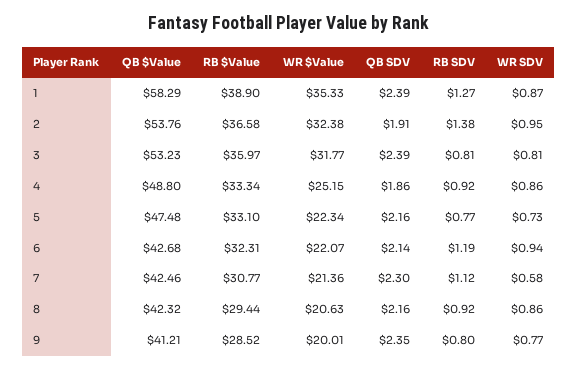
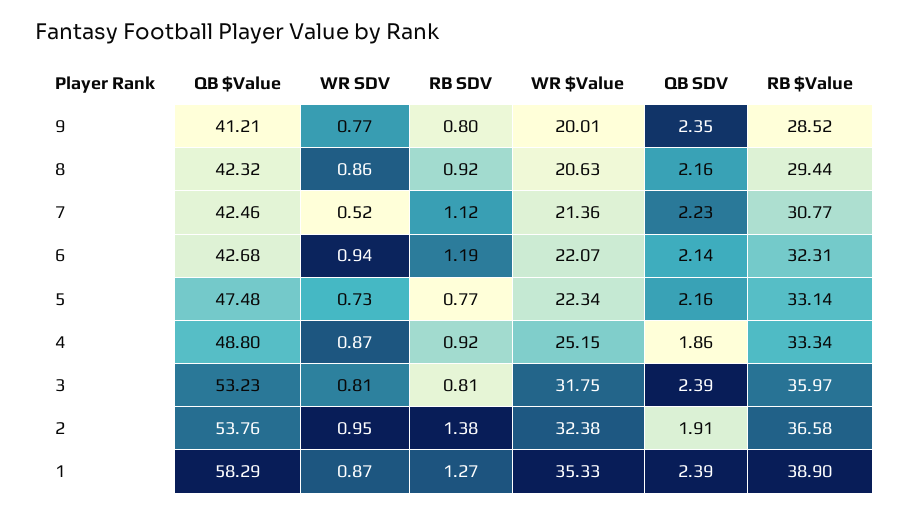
WR $Value, 3: 31.77 -> 31.75
WR SDV, 4: 0.86 -> 0.87
RB $Value, 5: 33.1 -> 33.14
QB SDV, 7: 2.3 -> 2.23
WR SDV, 7: 0.58 -> 0.52

